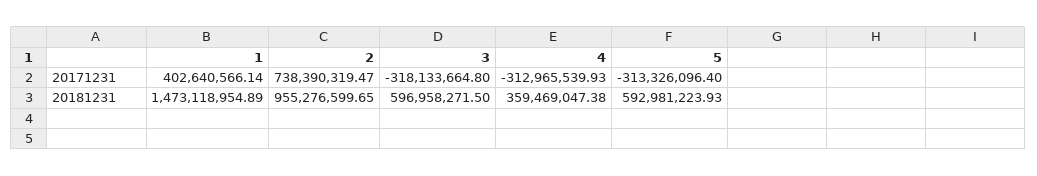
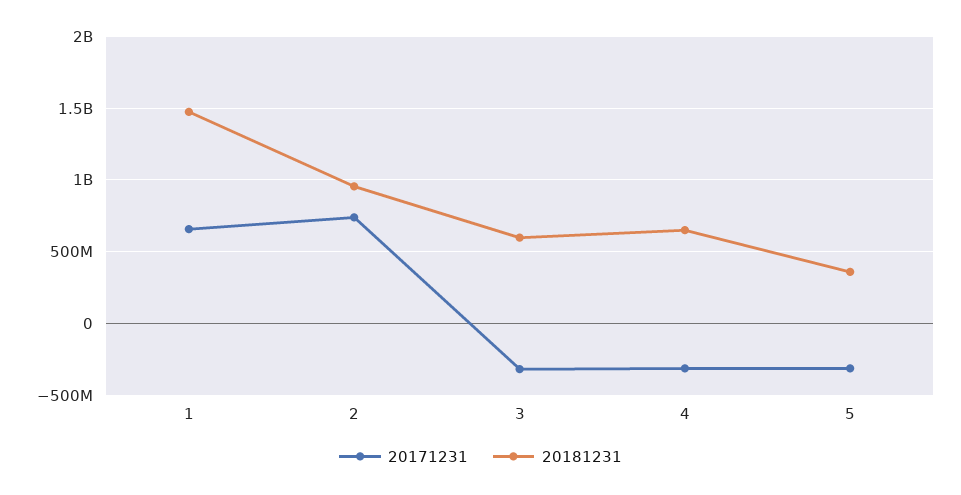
20171231, 1: 402640566.14 -> 650000000
20181231, 4: 359469047.38 -> 650000000
20181231, 5: 592981223.93 -> 350000000

